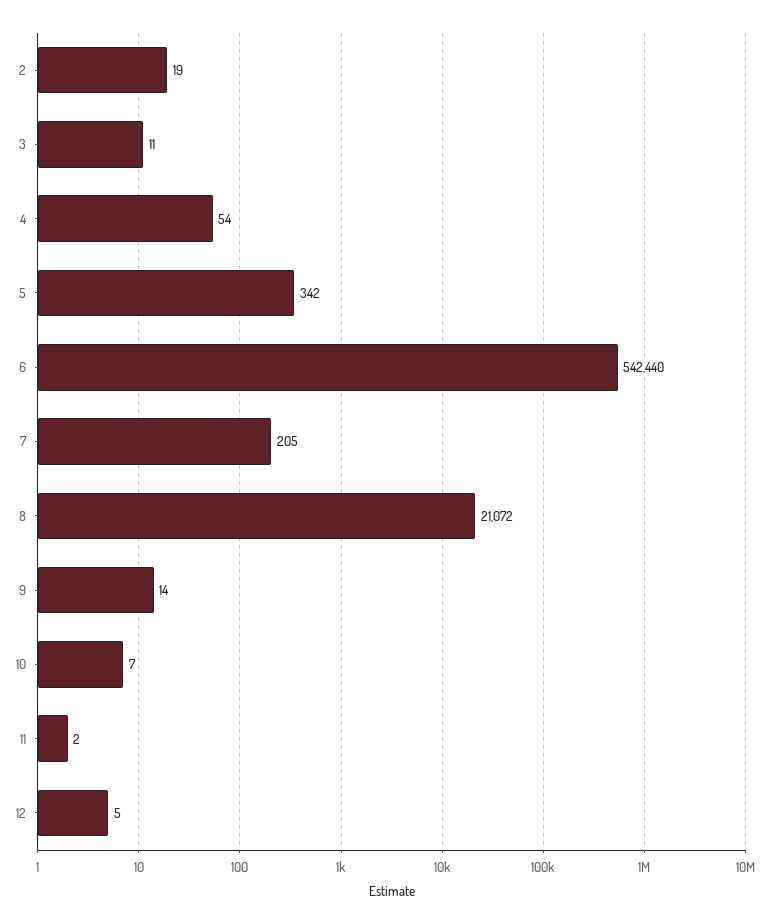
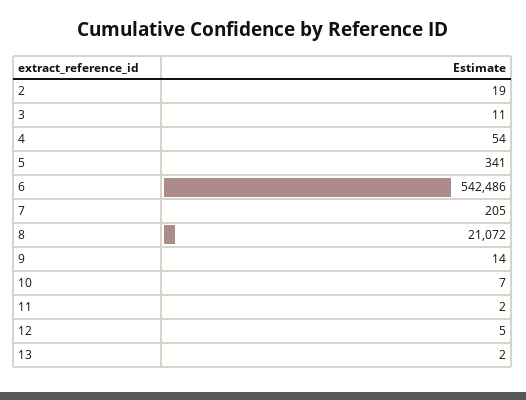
5: 342 -> 341
6: 542440 -> 542486
13: none -> 2

